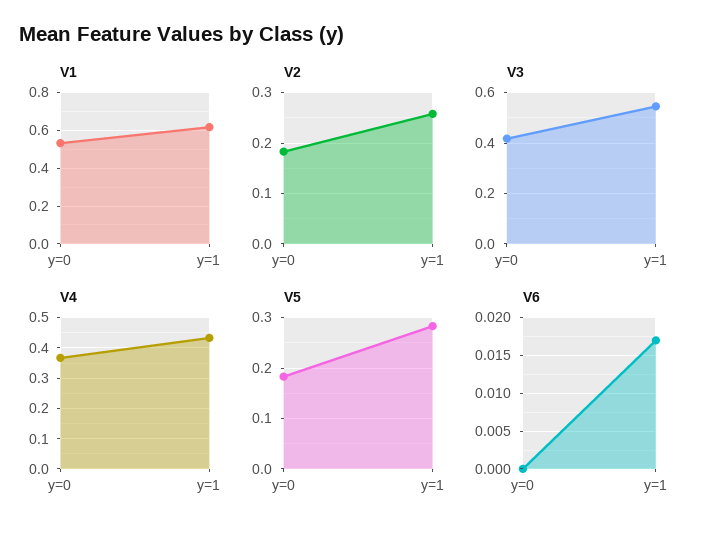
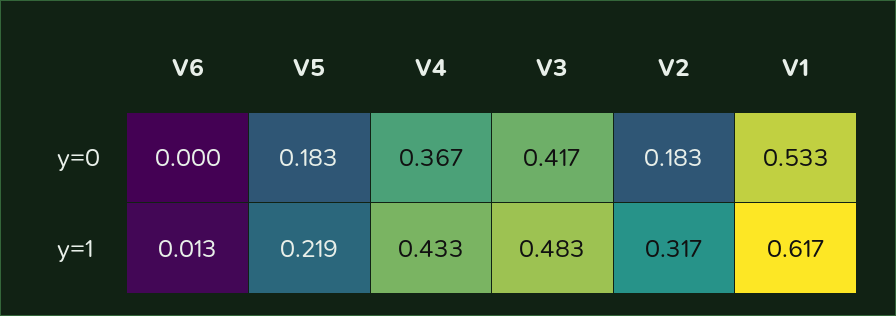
V2, y=1: 0.26 -> 0.317
V3, y=1: 0.55 -> 0.483
V5, y=1: 0.28 -> 0.219
V6, y=1: 0.017 -> 0.013

